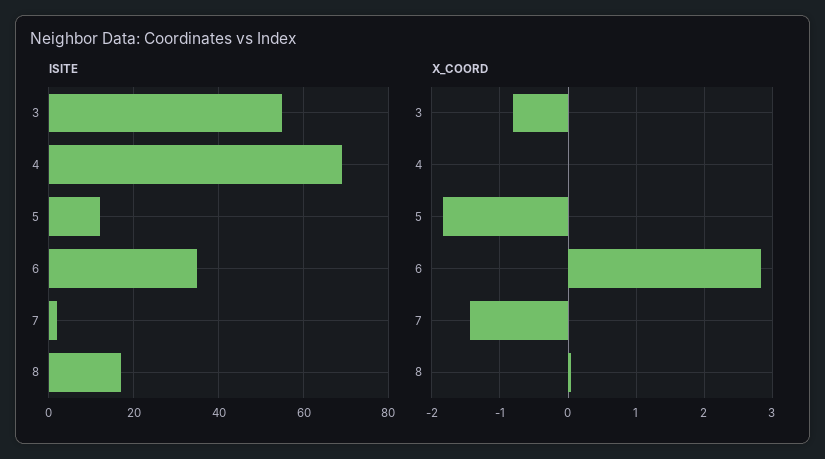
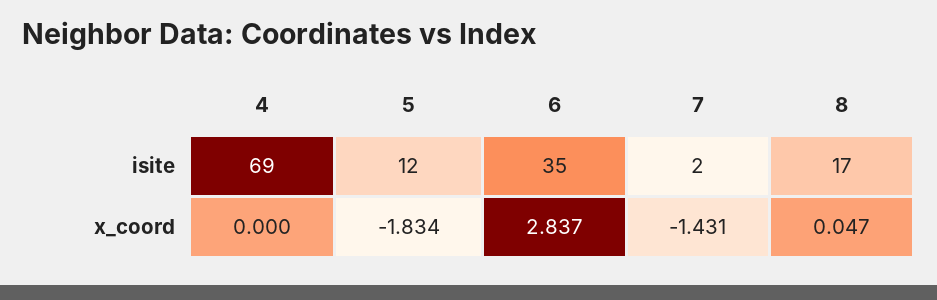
ISITE, 3: 55 -> none
X_COORD, 3: -0.8 -> none

